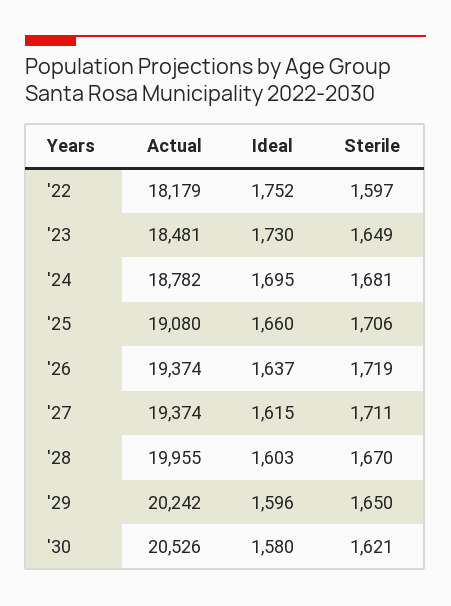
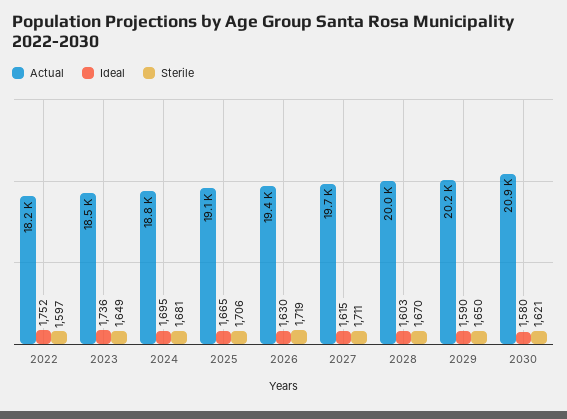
Ideal, '23: 1730 -> 1736
Ideal, '25: 1660 -> 1665
Ideal, '26: 1637 -> 1630
Actual, '27: 19374 -> 19700
Ideal, '29: 1596 -> 1590
Actual, '30: 20526 -> 20900

